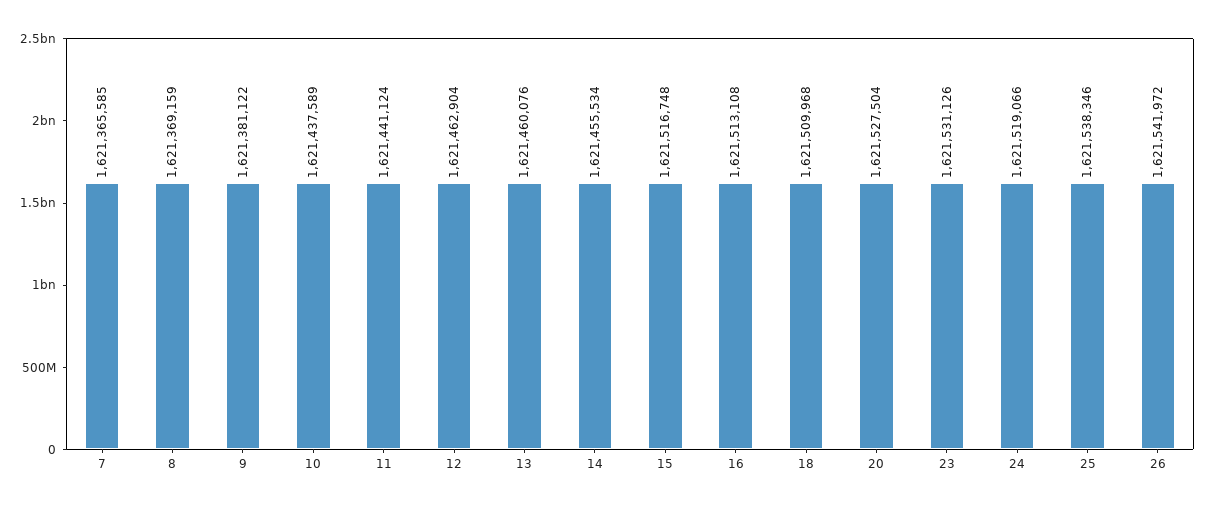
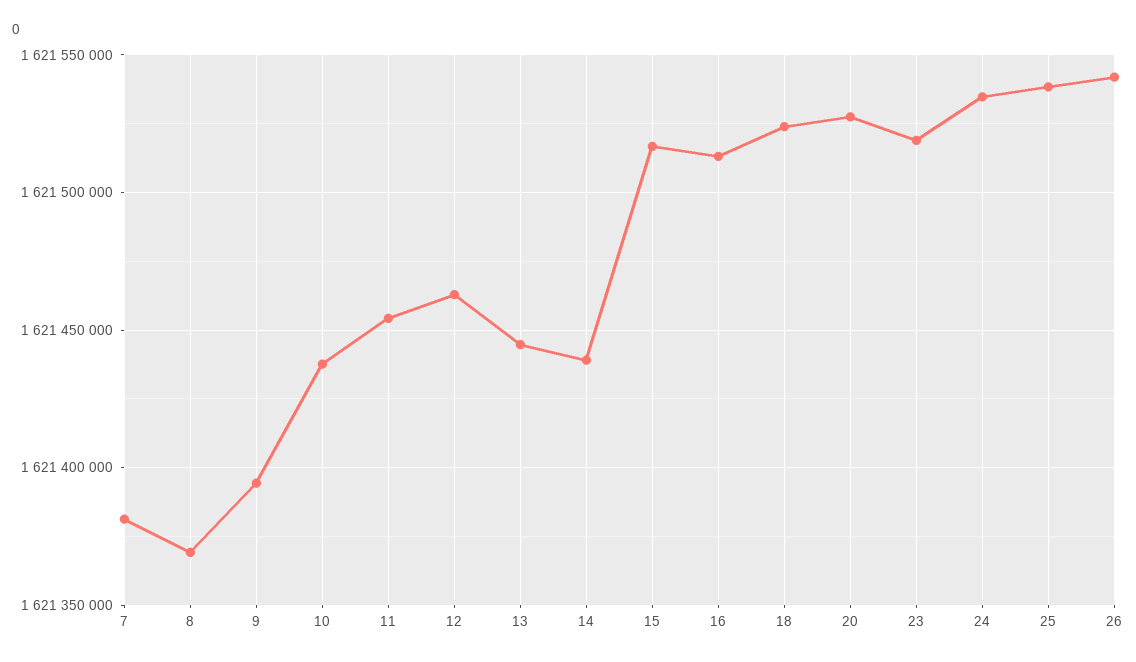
7: 1621365585 -> 1621380000
9: 1621381122 -> 1621395000
11: 1621441124 -> 1621455000
13: 1621460076 -> 1621445000
14: 1621455534 -> 1621440000
18: 1621509968 -> 1621525000
23: 1621531126 -> 1621520000
24: 1621519066 -> 1621535000

